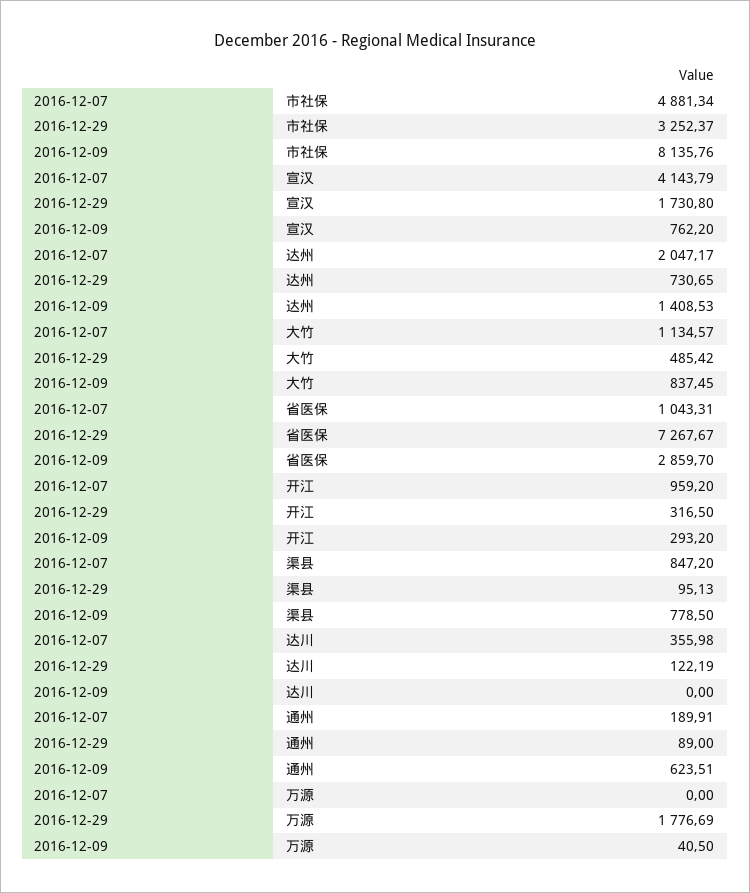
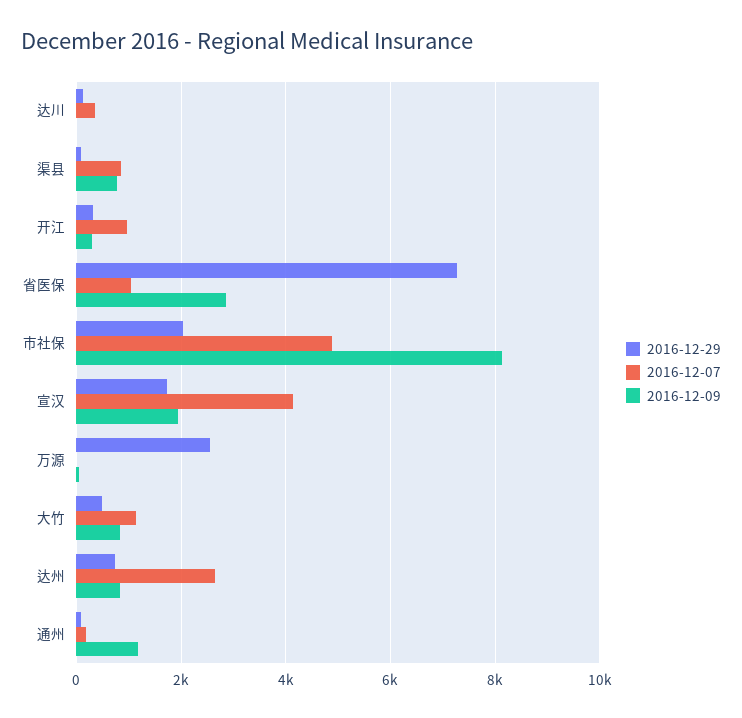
2016-12-29, 市社保: 3252.37 -> 2000
2016-12-09, 宣汉: 762.2 -> 2000
2016-12-07, 达州: 2047.17 -> 2600
2016-12-09, 达州: 1408.53 -> 800
2016-12-09, 通州: 623.51 -> 1200
2016-12-29, 万源: 1776.69 -> 2600

